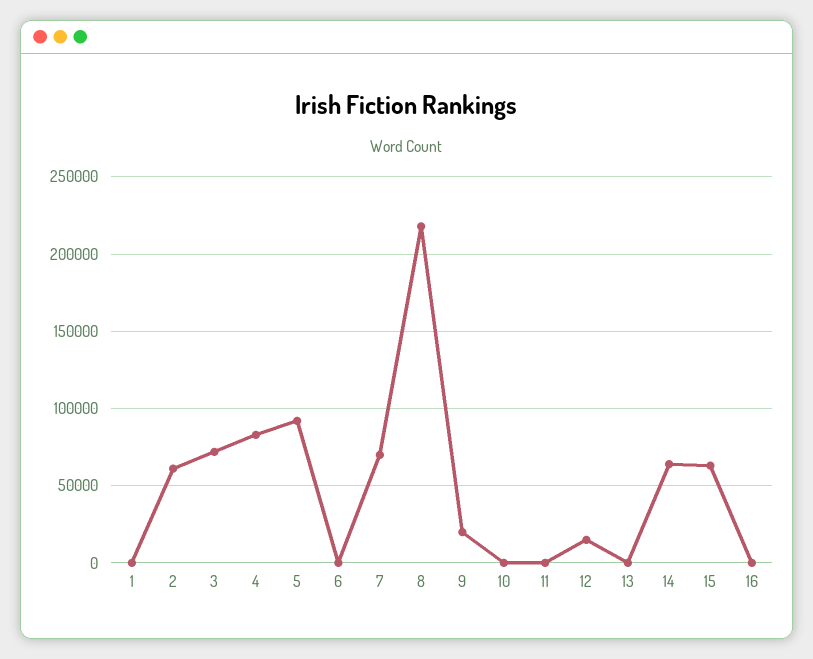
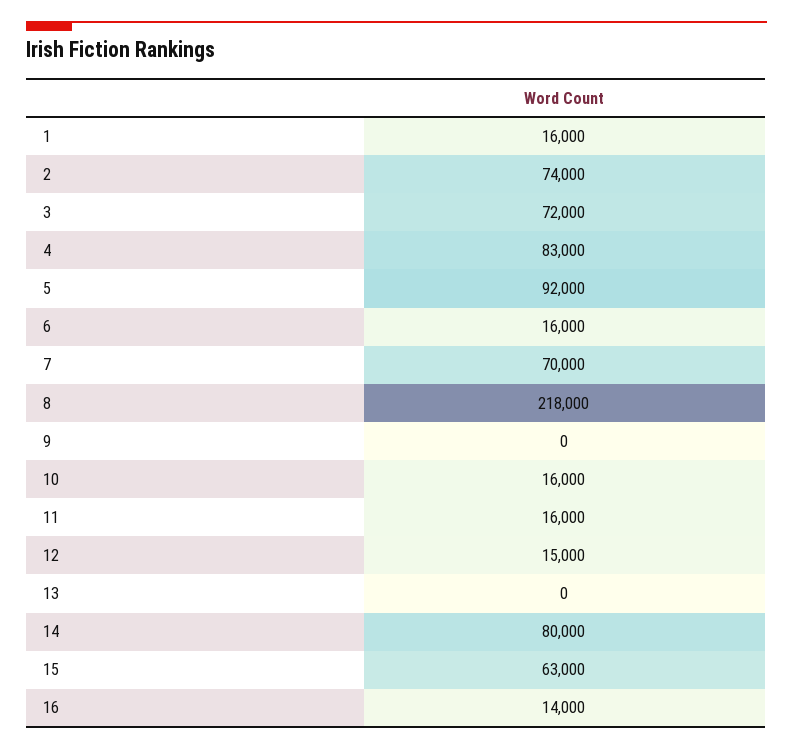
1: 0 -> 16000
2: 60000 -> 74000
6: 0 -> 16000
9: 20000 -> 0
10: 0 -> 16000
11: 0 -> 16000
14: 65000 -> 80000
16: 0 -> 14000

